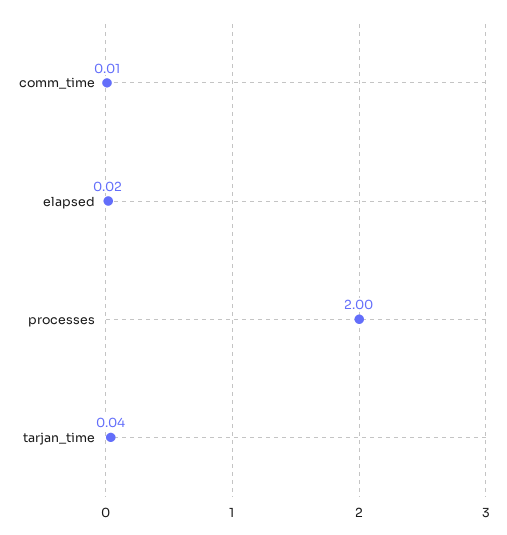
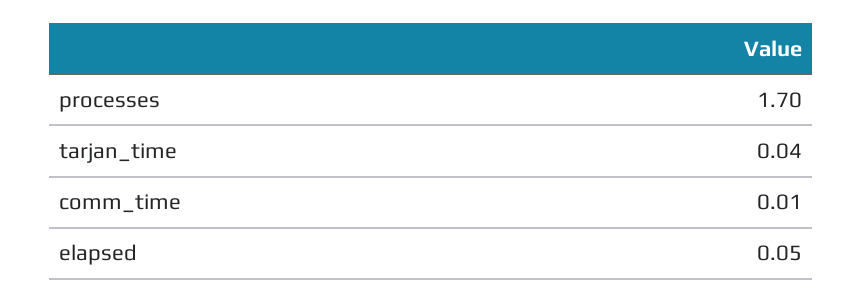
elapsed: 0.02 -> 0.05
processes: 2 -> 1.7

